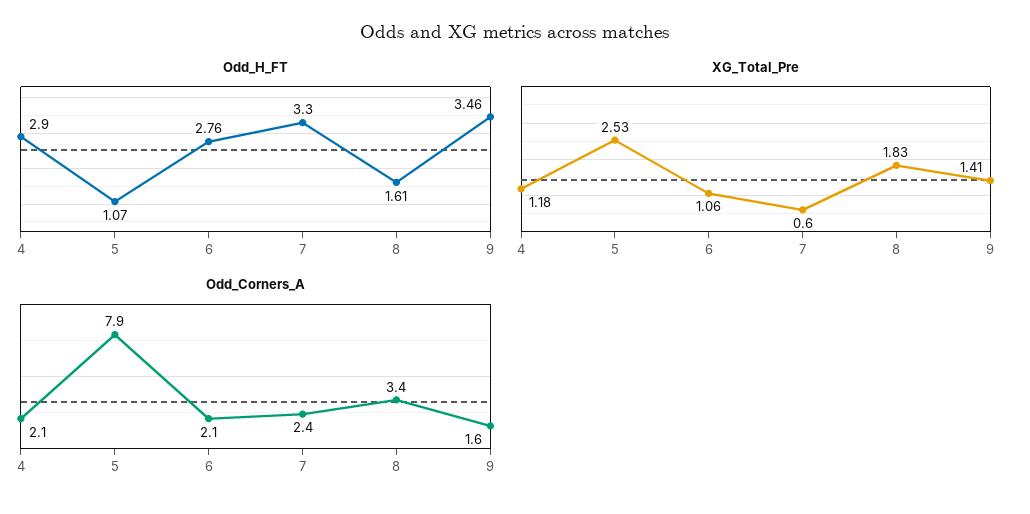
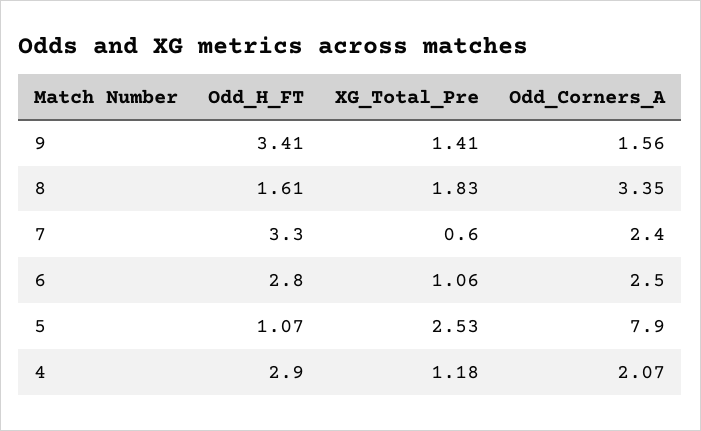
Odd_H_FT, 6: 2.76 -> 2.8
Odd_H_FT, 9: 3.46 -> 3.41
Odd_Corners_A, 6: 2.1 -> 2.5

